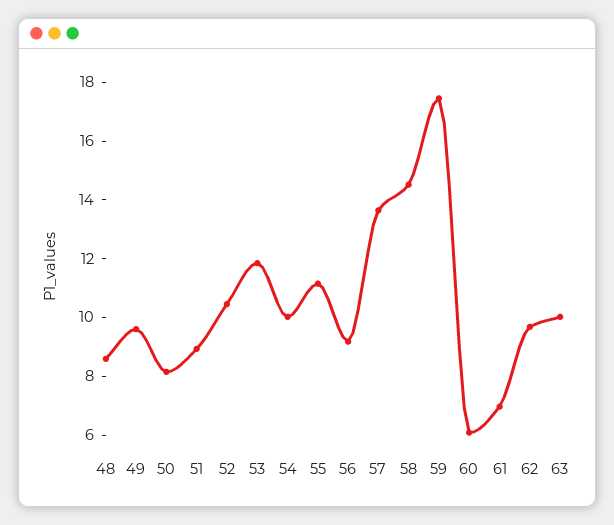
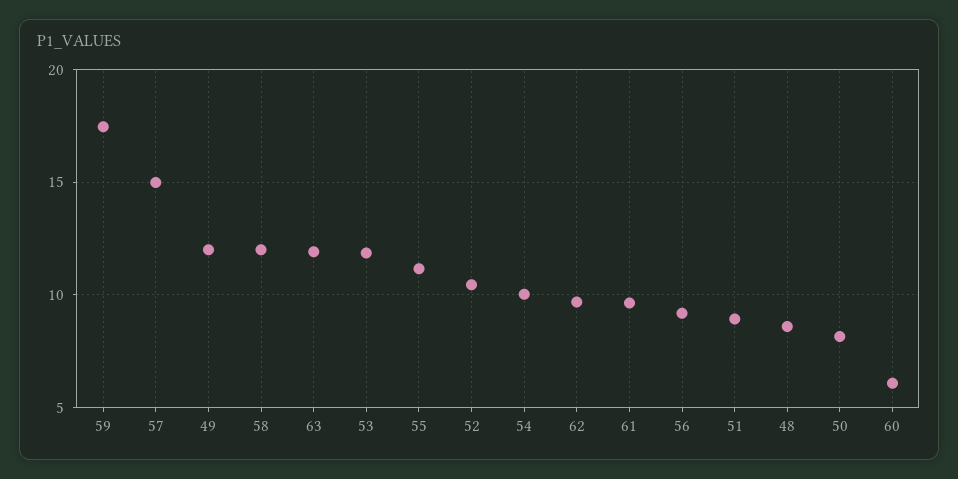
49: 9.5 -> 12
57: 13.5 -> 15
58: 14.5 -> 12
61: 7 -> 9.5
63: 10 -> 12

